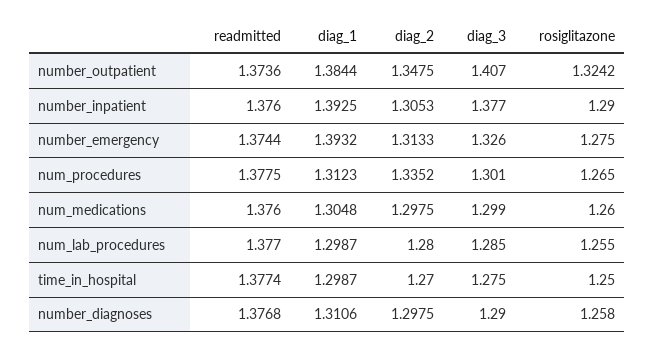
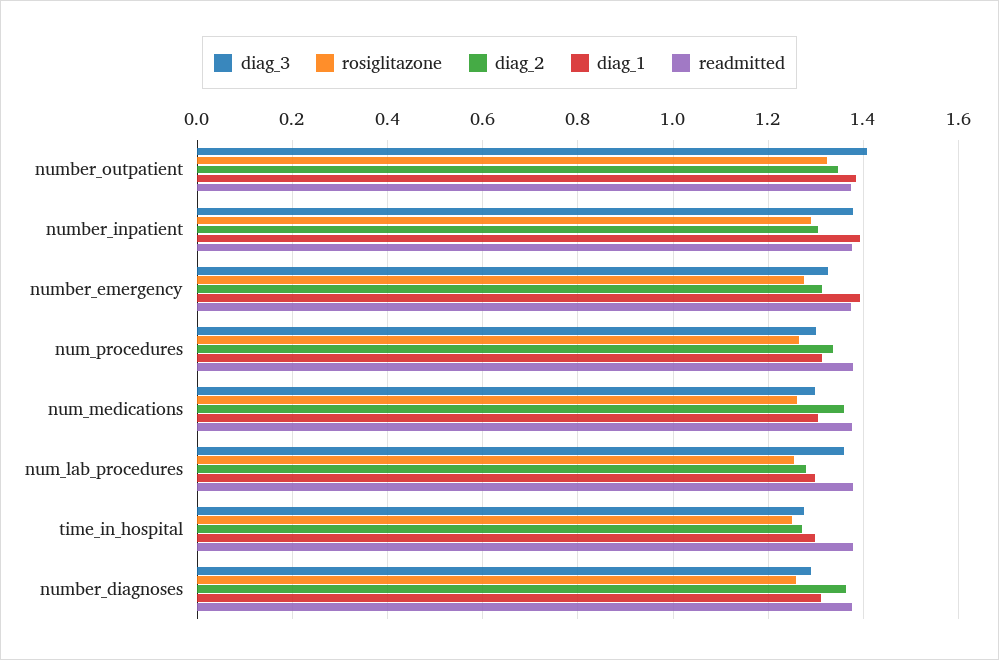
diag_2, num_medications: 1.2975 -> 1.36
diag_3, num_lab_procedures: 1.285 -> 1.36
diag_2, number_diagnoses: 1.2975 -> 1.36

